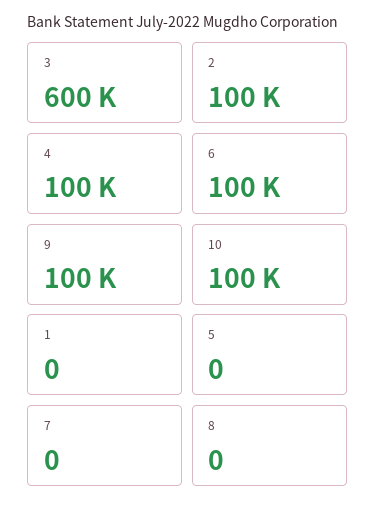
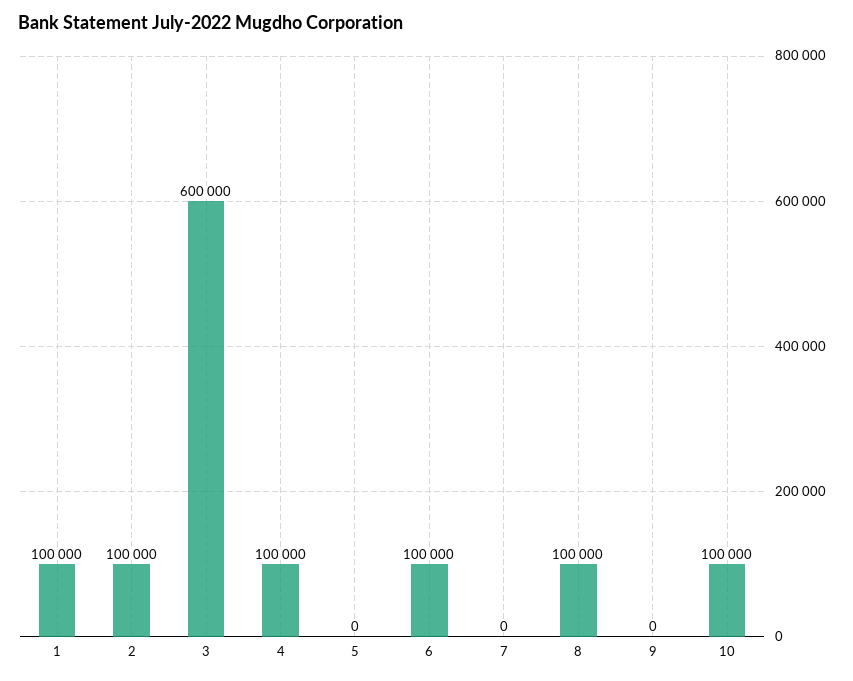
9: 100000 -> 0
1: 0 -> 100000
8: 0 -> 100000

